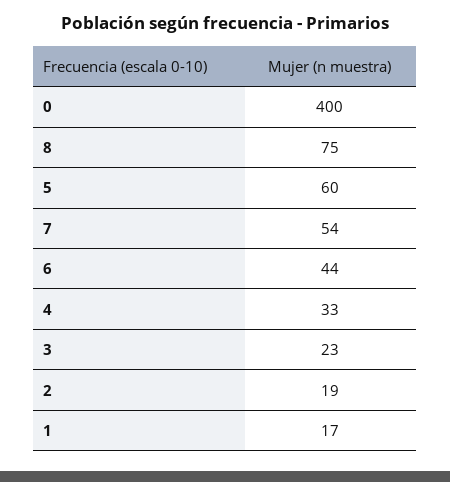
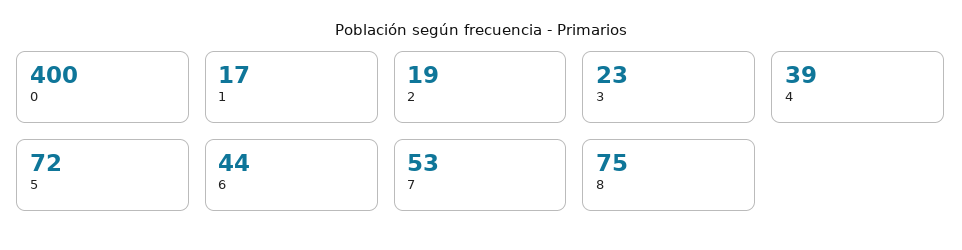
5: 60 -> 72
7: 54 -> 53
4: 33 -> 39

